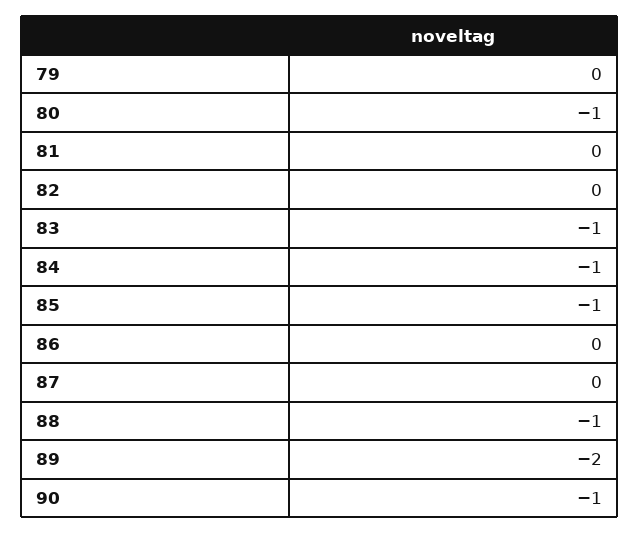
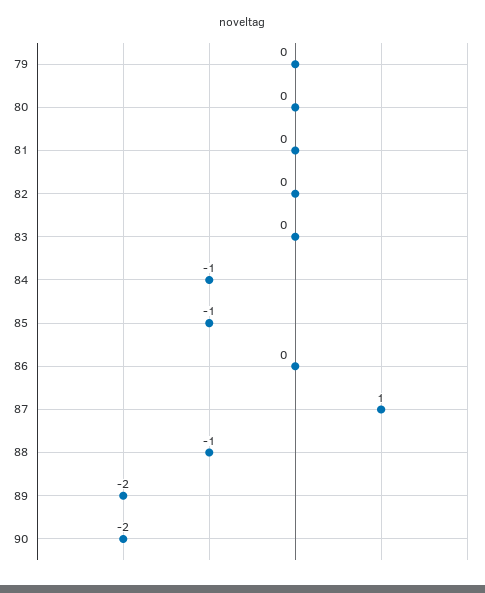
80: -1 -> 0
83: -1 -> 0
87: 0 -> 1
90: -1 -> -2

